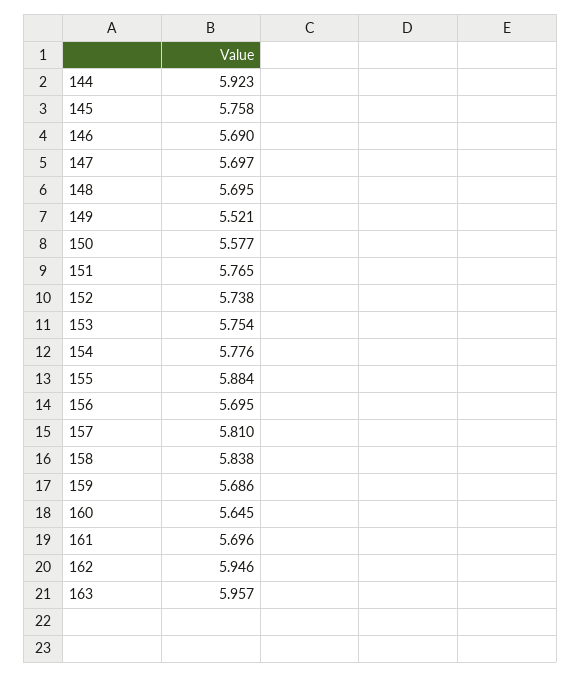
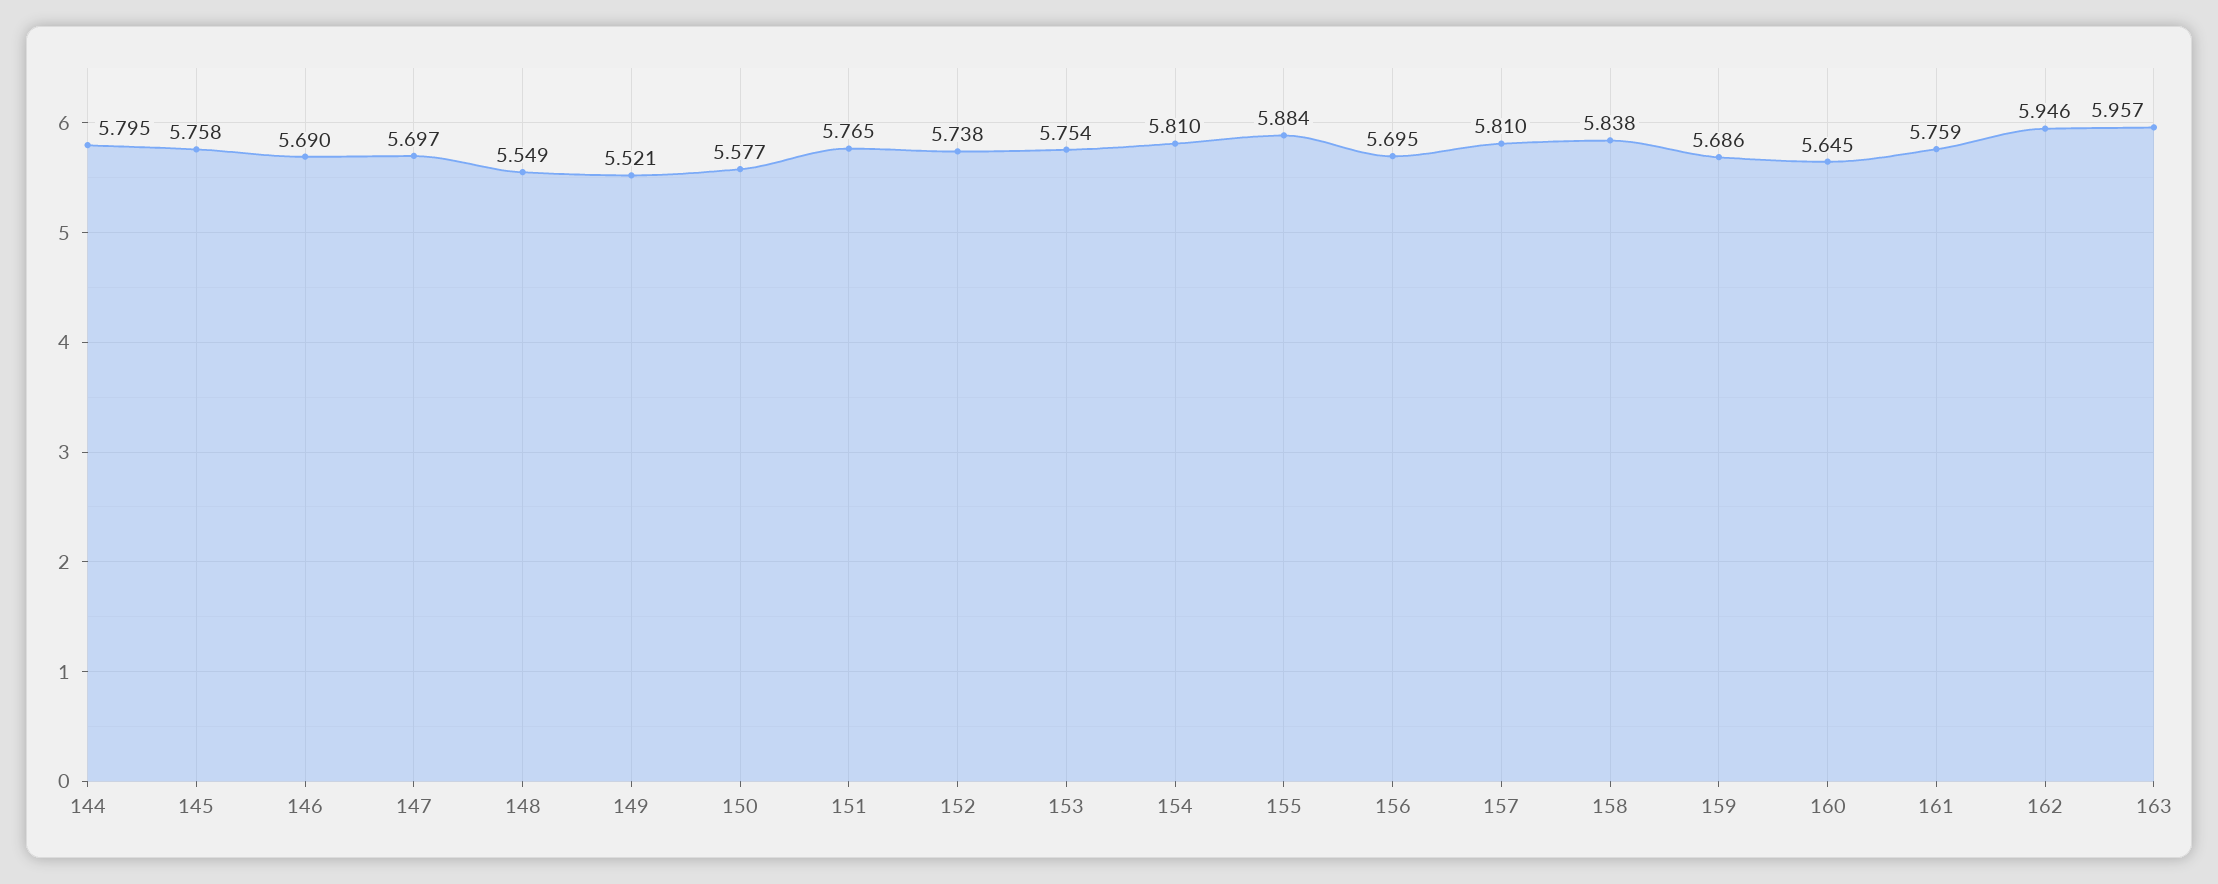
144: 5.923 -> 5.795
148: 5.695 -> 5.549
154: 5.776 -> 5.81
161: 5.696 -> 5.759

